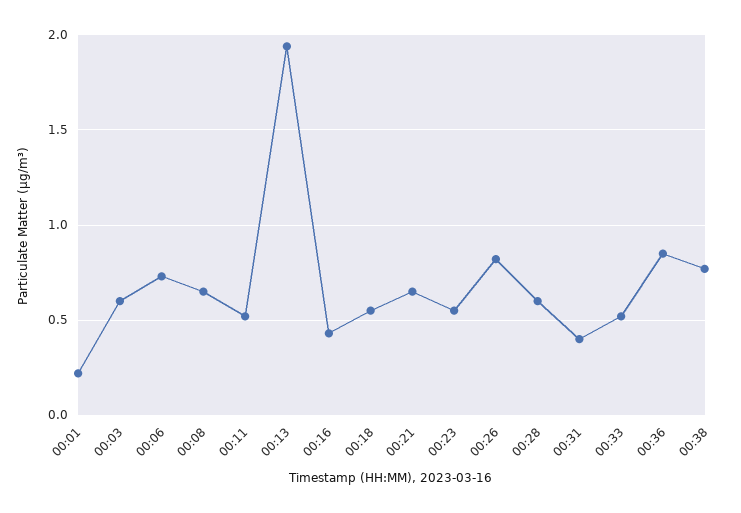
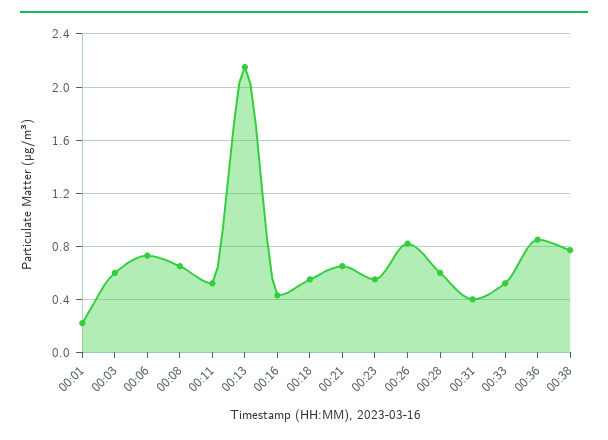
00:13: 1.95 -> 2.15

